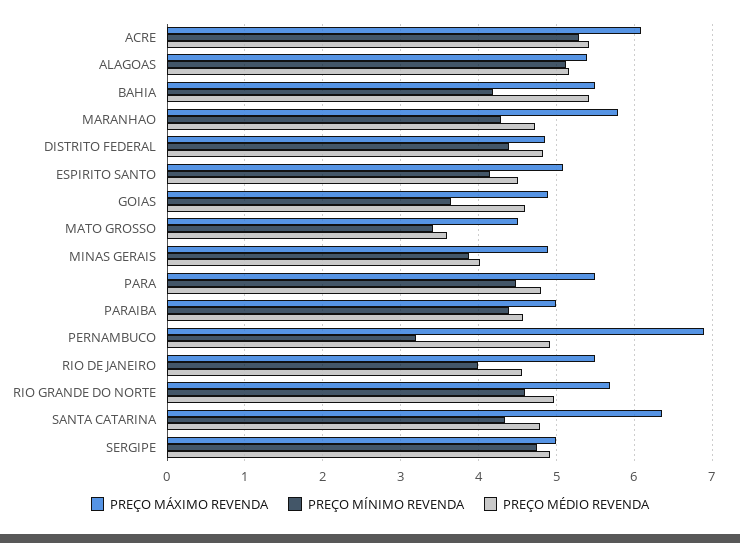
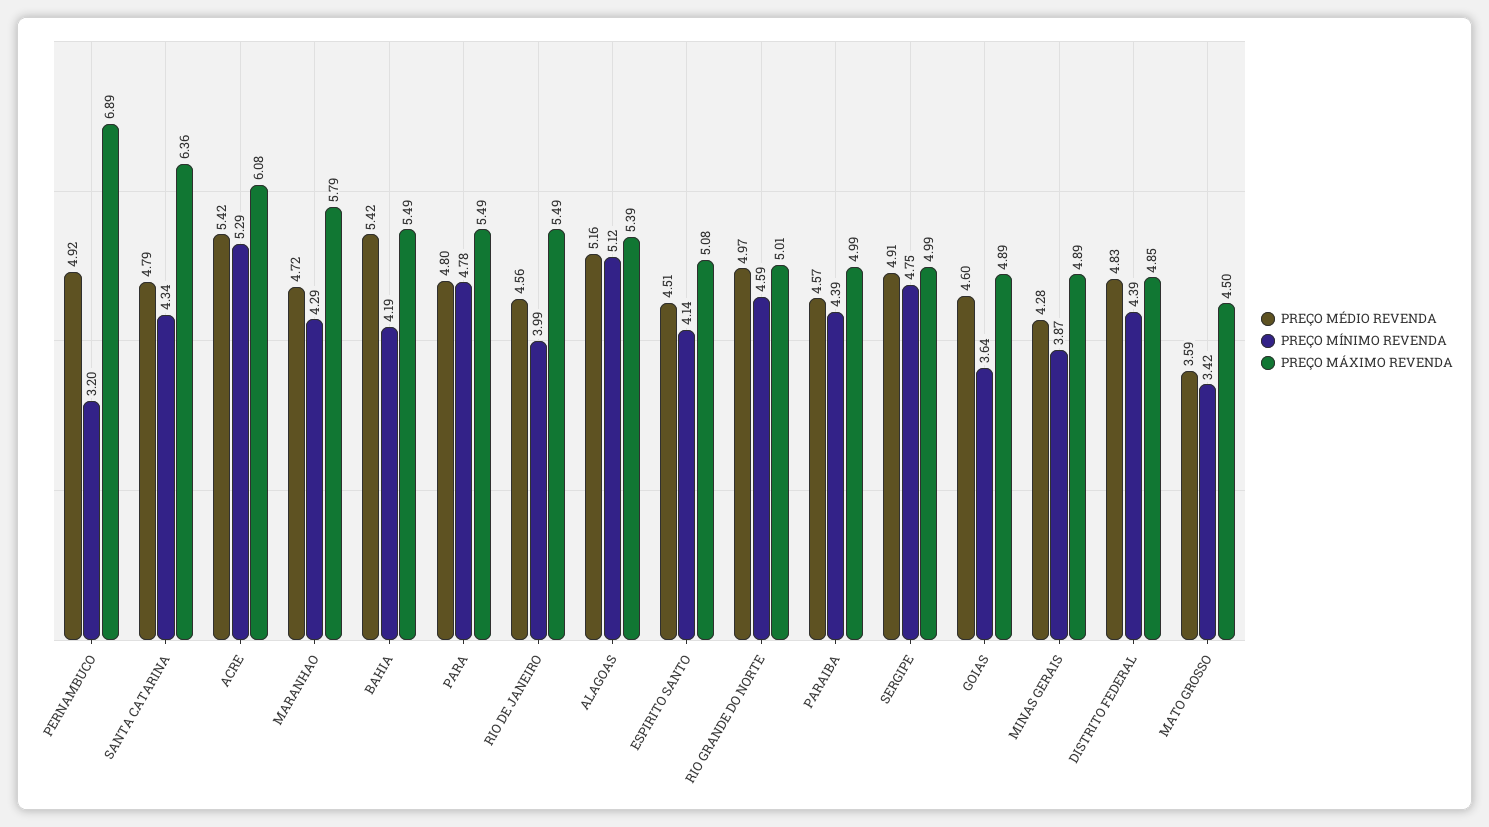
PREÇO MÉDIO REVENDA, MINAS GERAIS: 4 -> 4.28
PREÇO MÍNIMO REVENDA, PARA: 4.5 -> 4.78
PREÇO MÁXIMO REVENDA, RIO GRANDE DO NORTE: 5.7 -> 5.01

